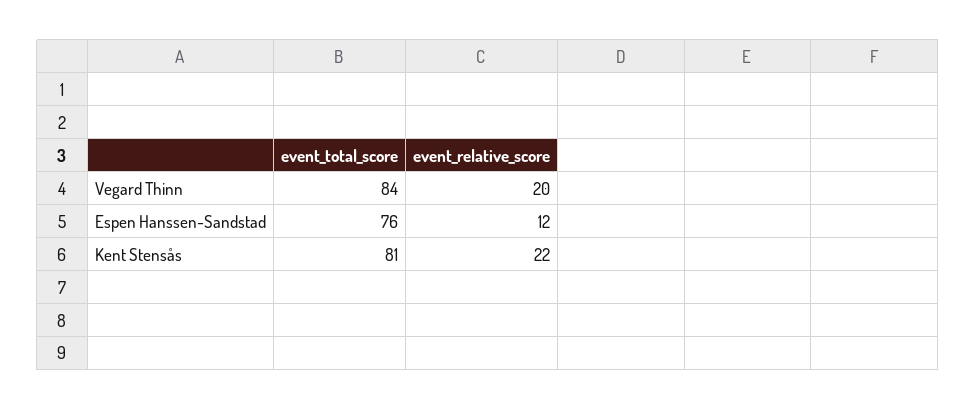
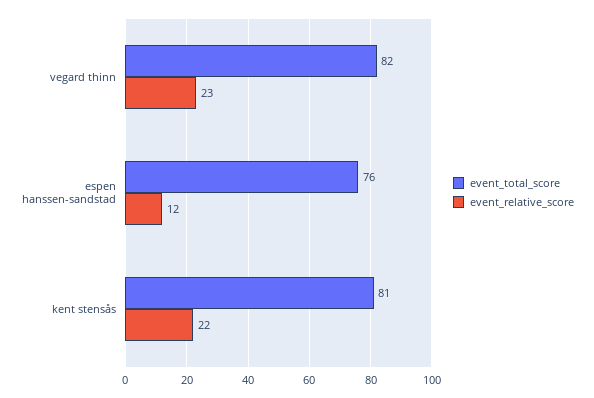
event_total_score, Vegard Thinn: 84 -> 82
event_relative_score, Vegard Thinn: 20 -> 23

